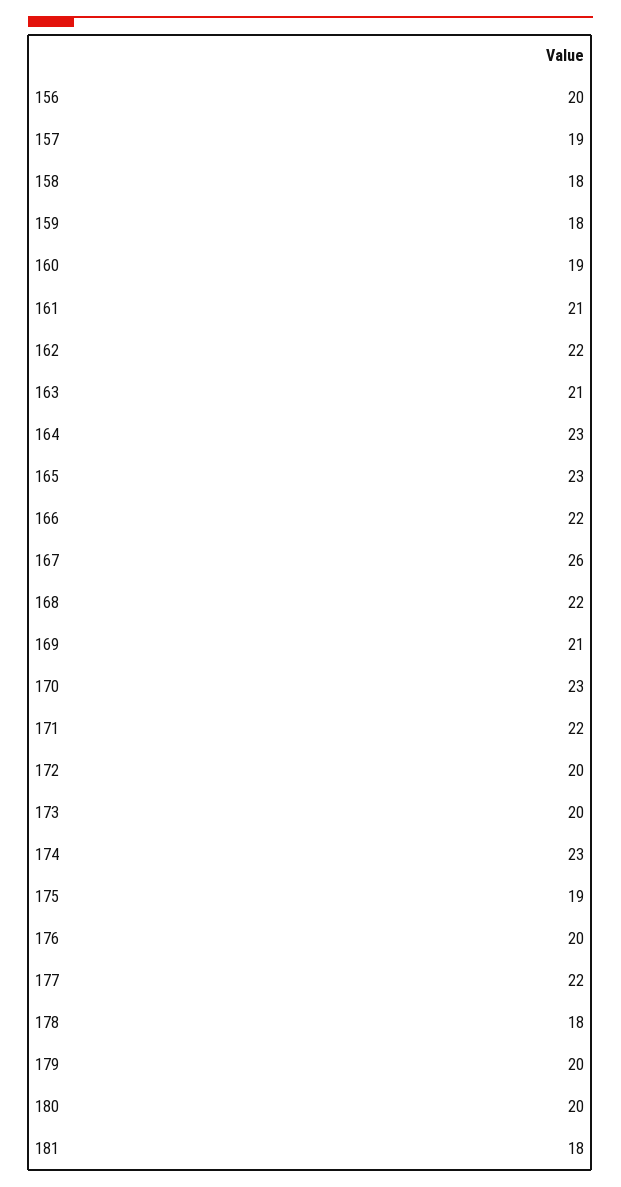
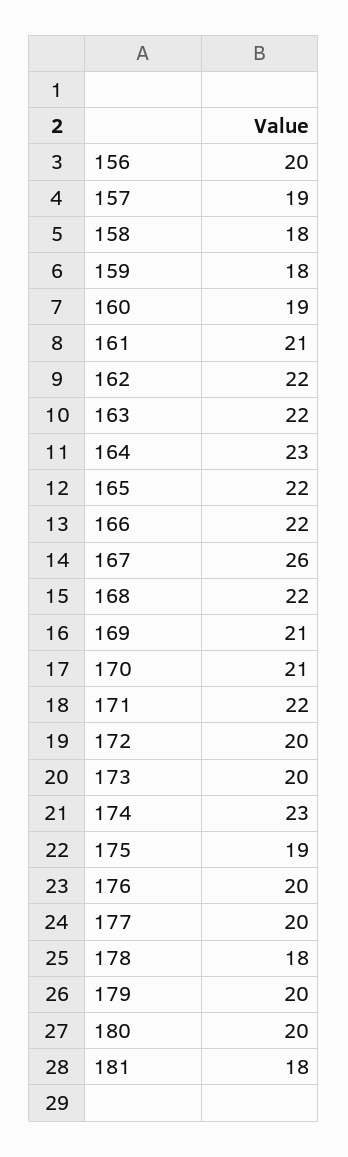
163: 21 -> 22
165: 23 -> 22
170: 23 -> 21
177: 22 -> 20

